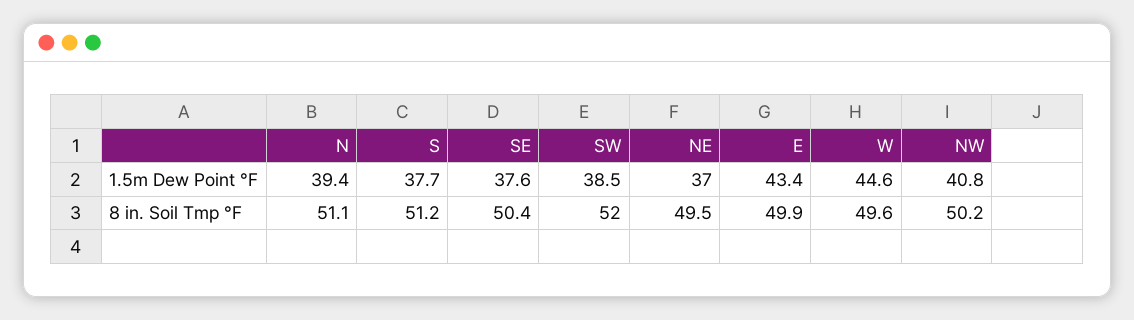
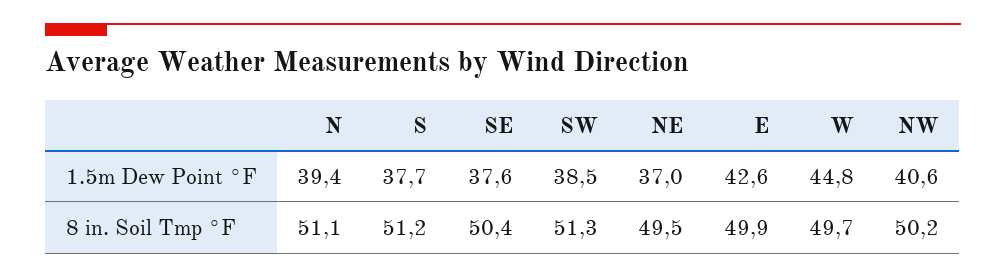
E, 1.5m Dew Point °F: 43.4 -> 42.6
W, 1.5m Dew Point °F: 44.6 -> 44.8
NW, 1.5m Dew Point °F: 40.8 -> 40.6
SW, 8 in. Soil Tmp °F: 52 -> 51.3
W, 8 in. Soil Tmp °F: 49.6 -> 49.7

